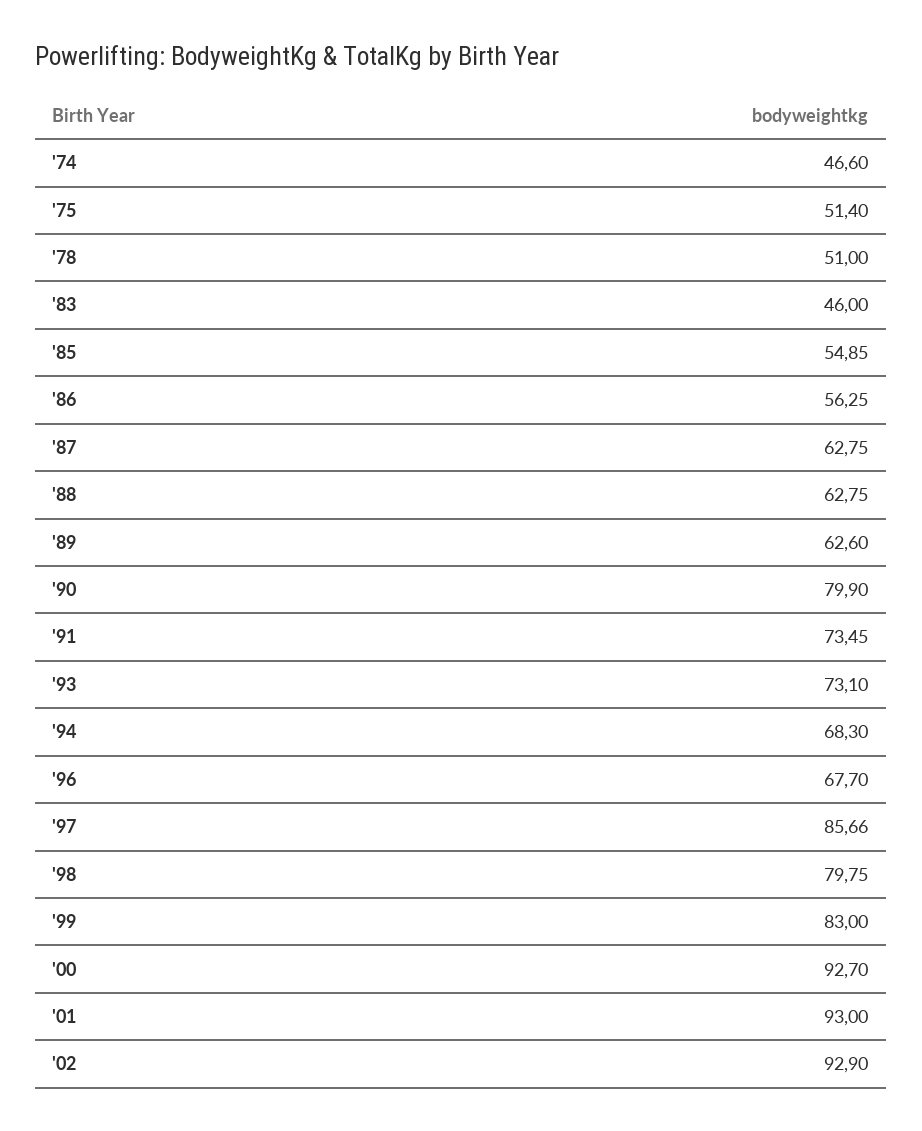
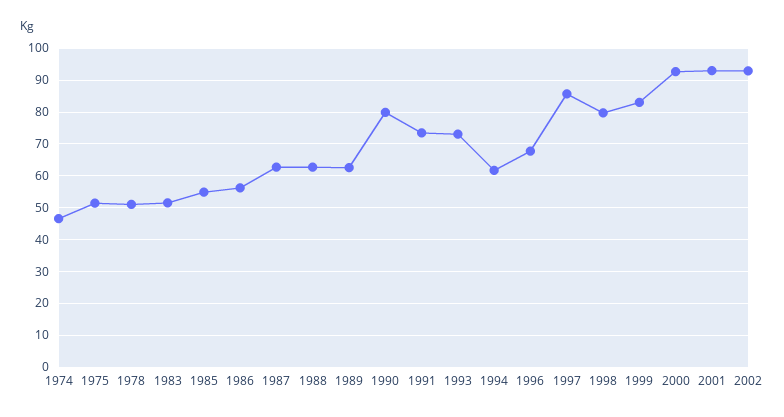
'83: 46 -> 52
'94: 68.3 -> 62

